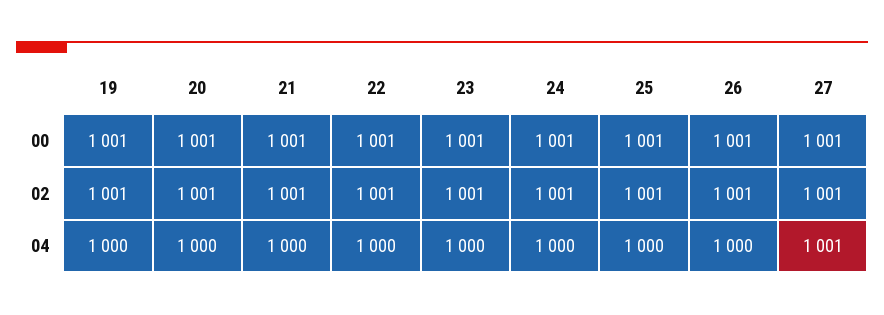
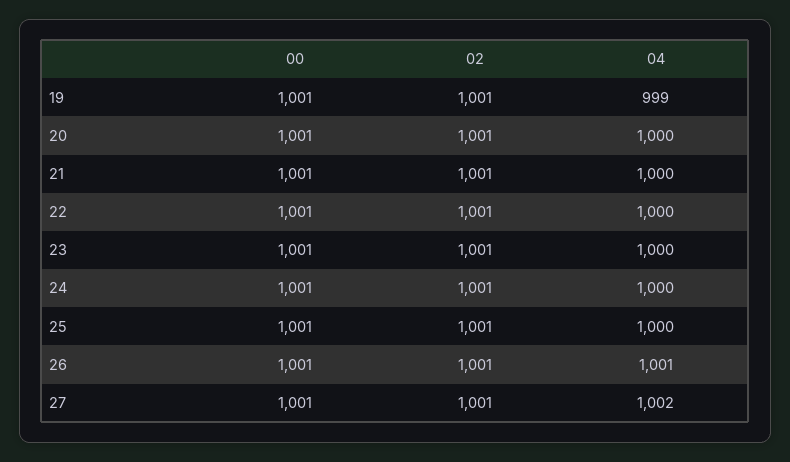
19, 04: 1000 -> 999
26, 04: 1000 -> 1001
27, 04: 1001 -> 1002

